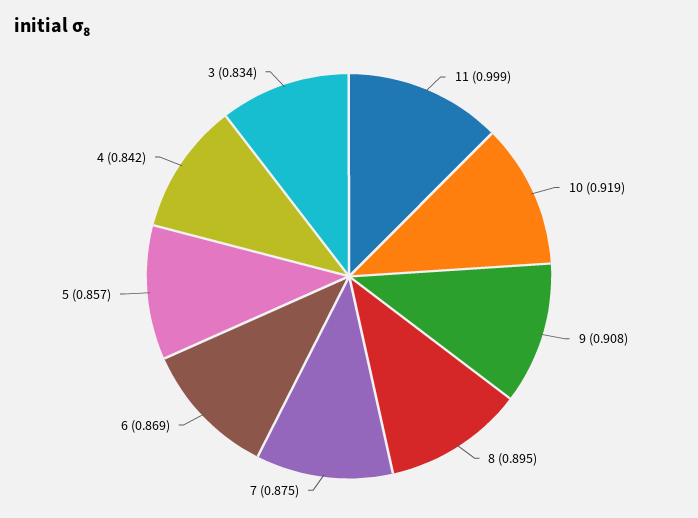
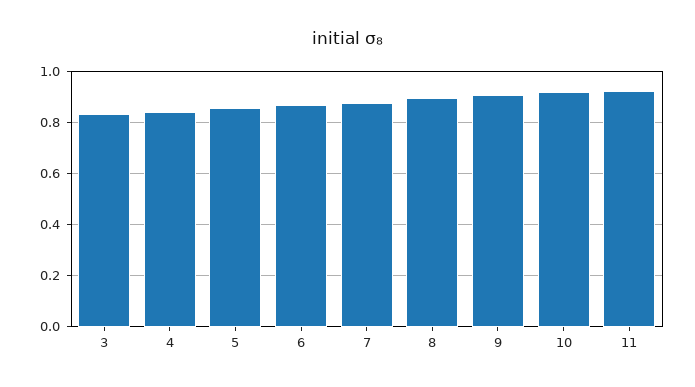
11: 0.999 -> 0.925

